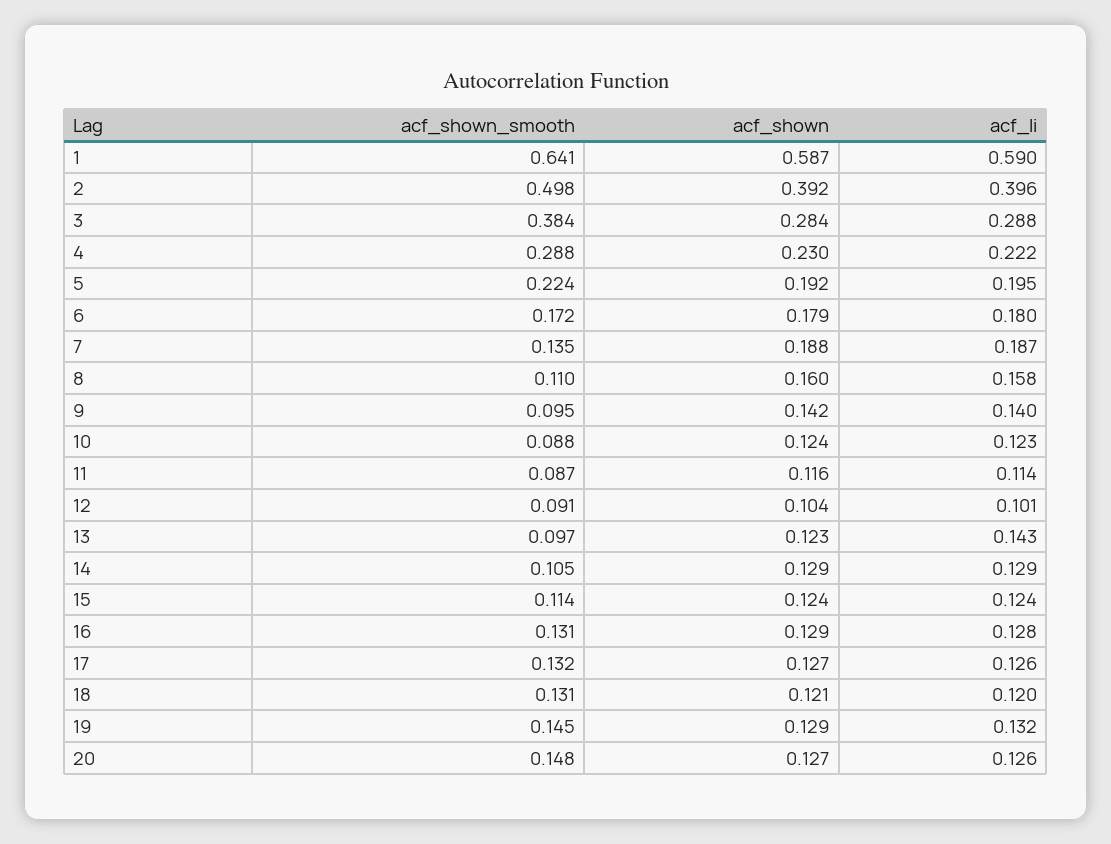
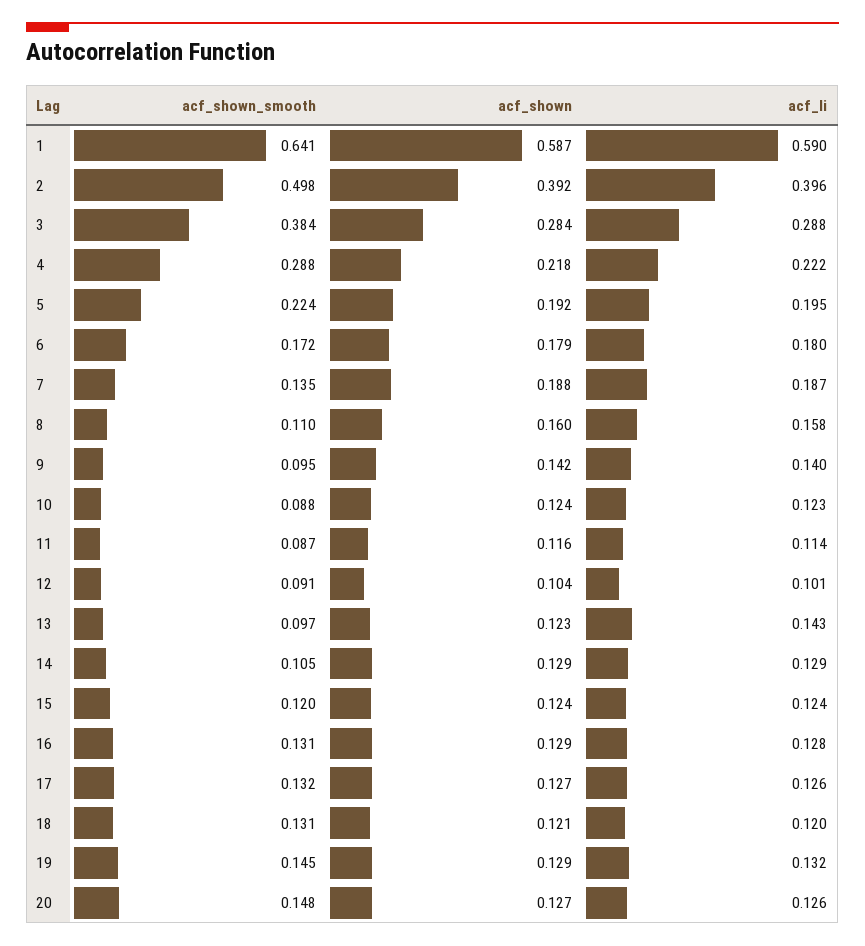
acf_shown, 4: 0.23 -> 0.218
acf_shown_smooth, 15: 0.114 -> 0.12

